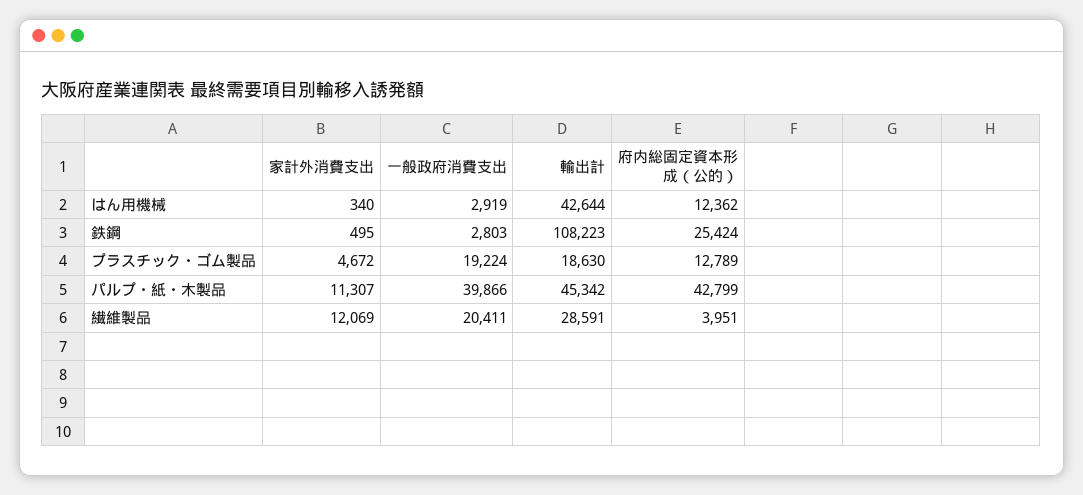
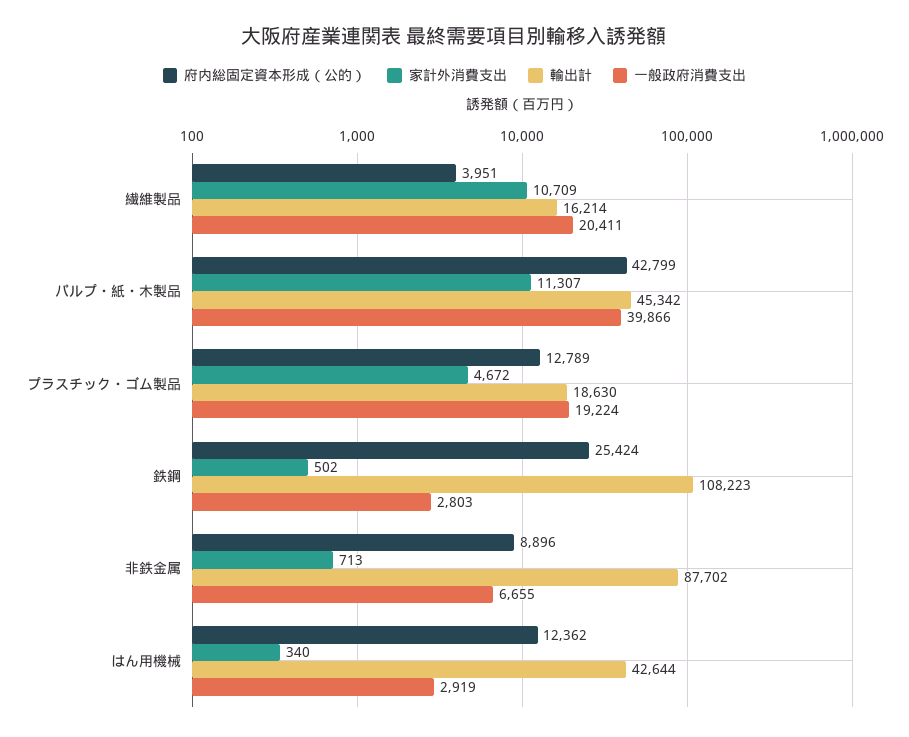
家計外消費支出, 鉄鋼: 495 -> 502
家計外消費支出, 繊維製品: 12069 -> 10709
輸出計, 繊維製品: 28591 -> 16214
府内総固定資本形成（公的）, 非鉄金属: none -> 8896
家計外消費支出, 非鉄金属: none -> 713
輸出計, 非鉄金属: none -> 87702
一般政府消費支出, 非鉄金属: none -> 6655

